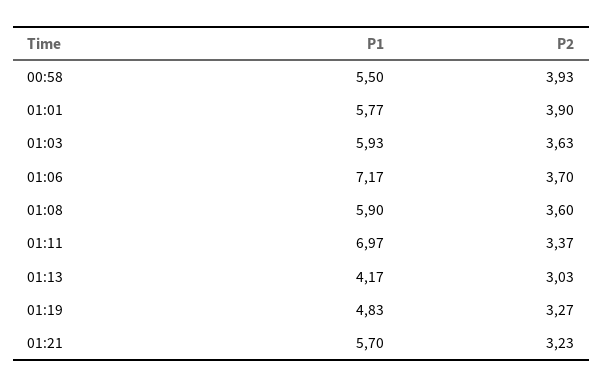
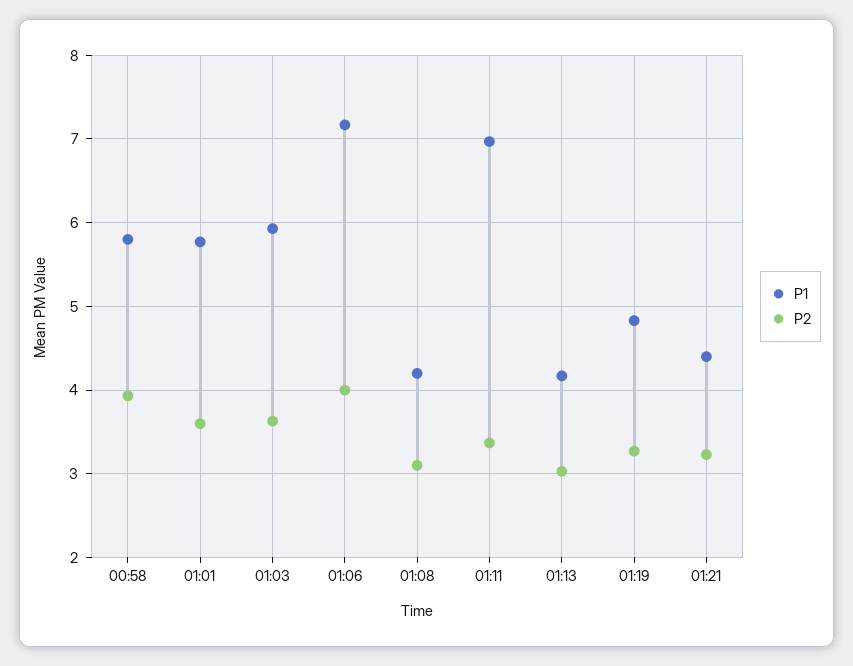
P1, 00:58: 5.5 -> 5.8
P2, 01:01: 3.9 -> 3.6
P2, 01:06: 3.7 -> 4
P1, 01:08: 5.9 -> 4.2
P2, 01:08: 3.6 -> 3.1
P1, 01:21: 5.7 -> 4.4

